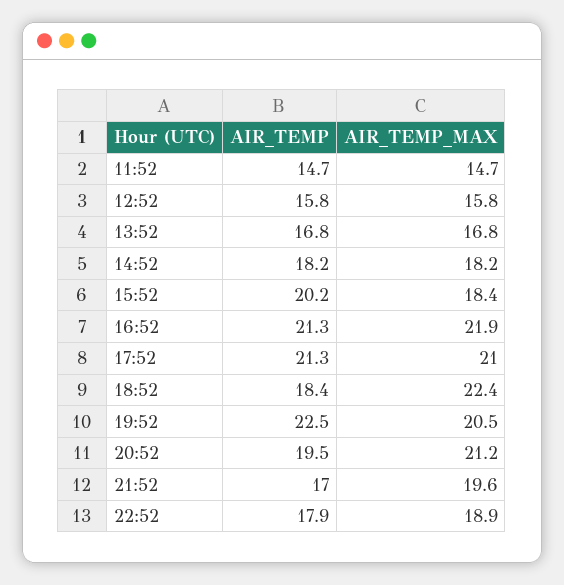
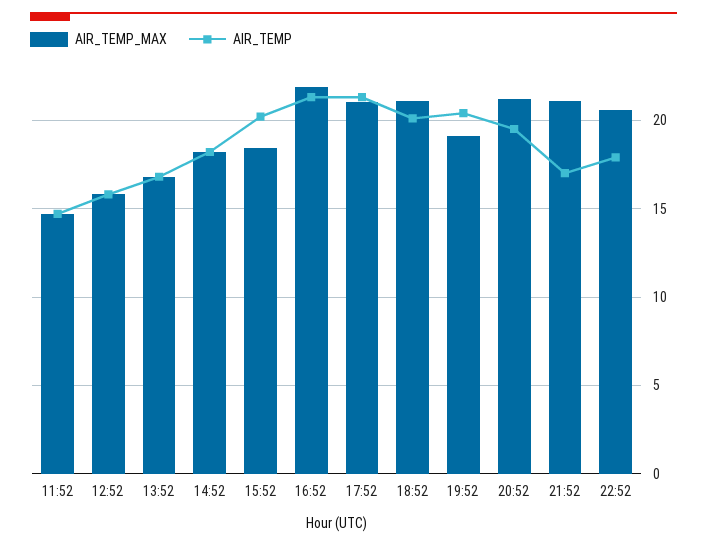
AIR_TEMP, 18:52: 18.4 -> 20
AIR_TEMP_MAX, 18:52: 22.4 -> 21
AIR_TEMP, 19:52: 22.5 -> 20.5
AIR_TEMP_MAX, 19:52: 20.5 -> 19
AIR_TEMP_MAX, 21:52: 19.6 -> 21
AIR_TEMP_MAX, 22:52: 18.9 -> 20.5

